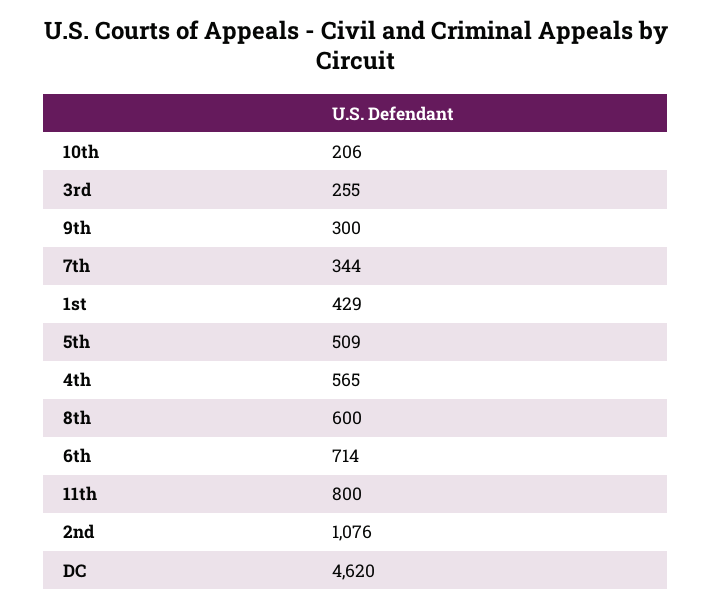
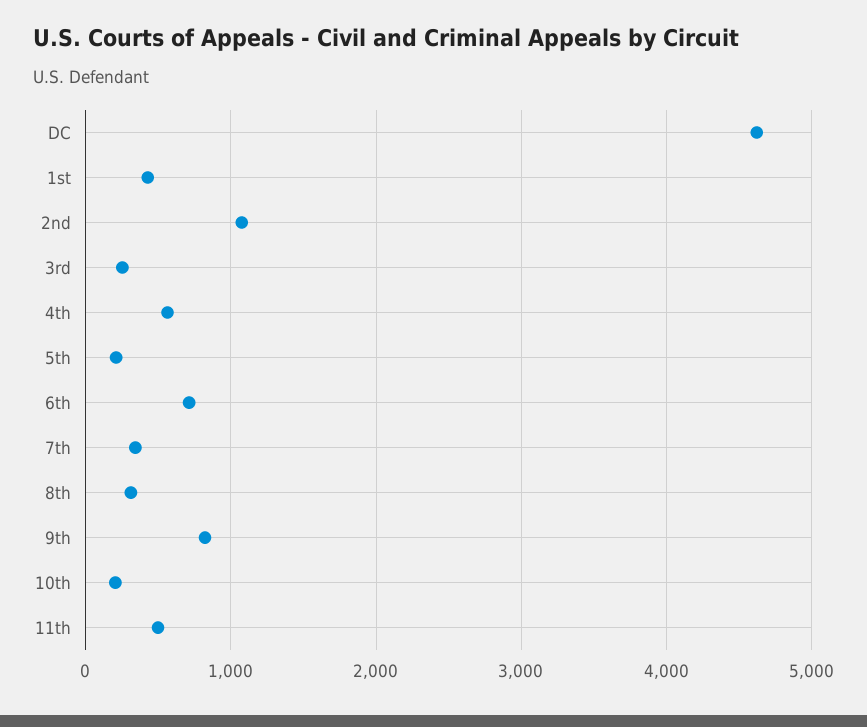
9th: 300 -> 800
5th: 509 -> 200
8th: 600 -> 300
11th: 800 -> 500

